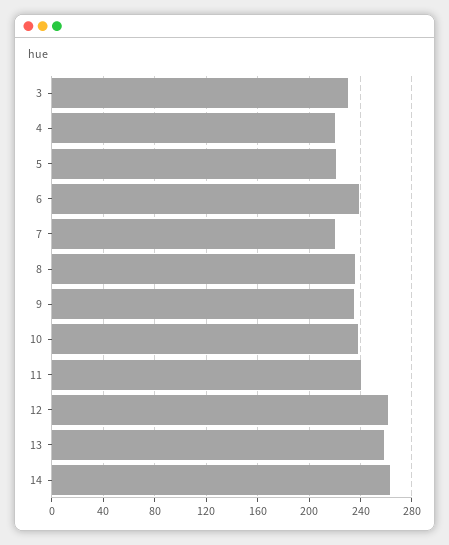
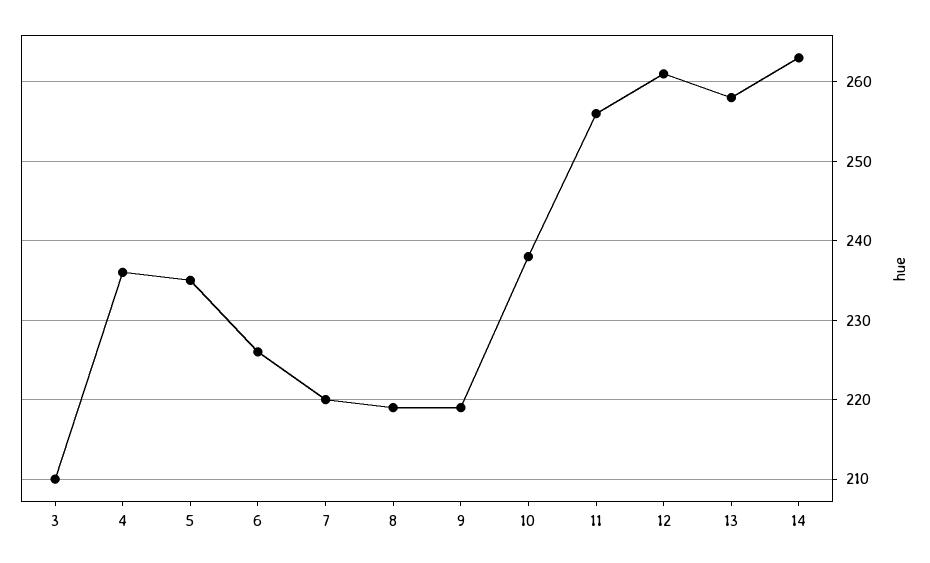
3: 230 -> 210
4: 220 -> 236
5: 220 -> 235
6: 240 -> 226
8: 235 -> 219
9: 235 -> 219
11: 240 -> 256

